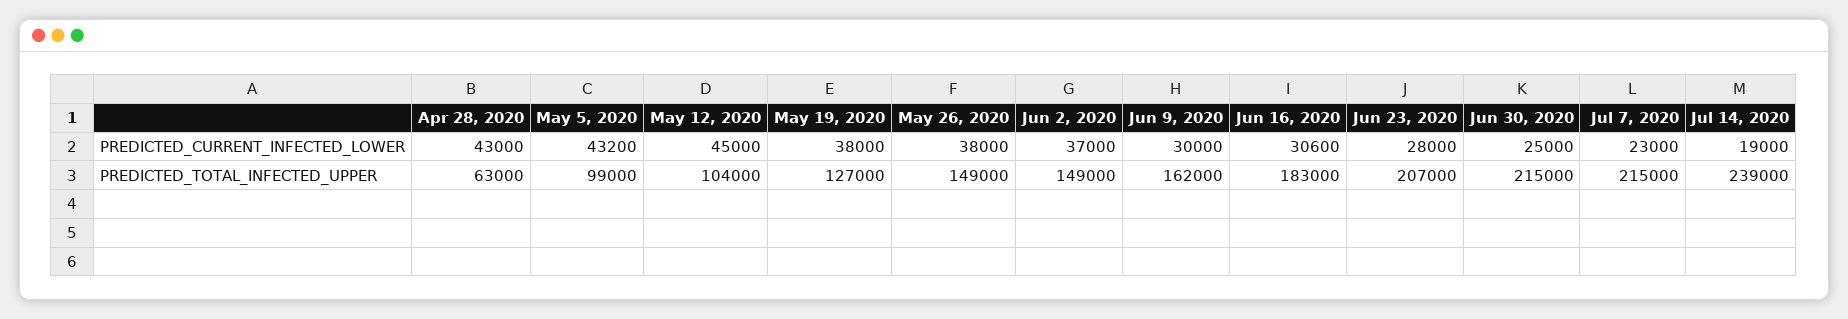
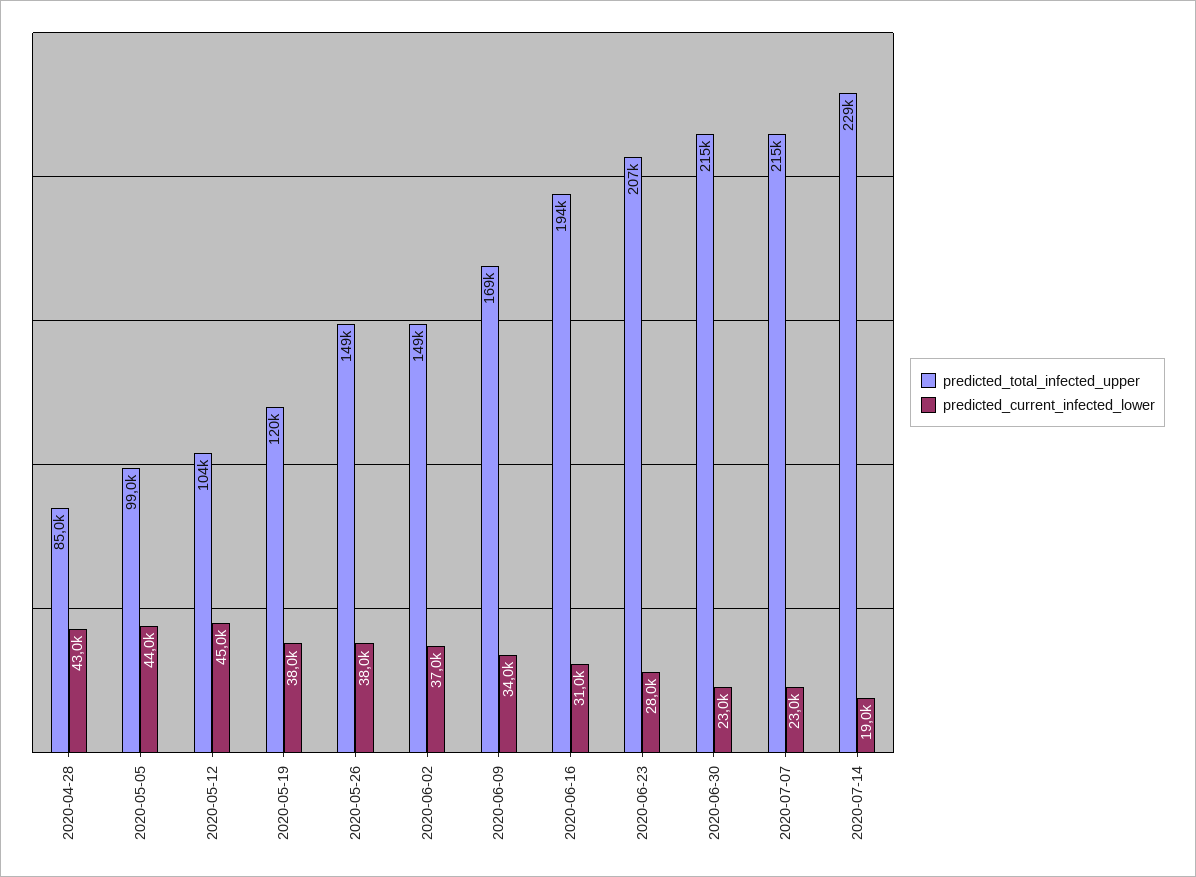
PREDICTED_CURRENT_INFECTED_LOWER, May 5, 2020: 43200 -> 44000
PREDICTED_CURRENT_INFECTED_LOWER, Jun 9, 2020: 30000 -> 34000
PREDICTED_CURRENT_INFECTED_LOWER, Jun 16, 2020: 30600 -> 31000
PREDICTED_CURRENT_INFECTED_LOWER, Jun 30, 2020: 25000 -> 23000
PREDICTED_TOTAL_INFECTED_UPPER, Apr 28, 2020: 63000 -> 85000
PREDICTED_TOTAL_INFECTED_UPPER, May 19, 2020: 127000 -> 120000
PREDICTED_TOTAL_INFECTED_UPPER, Jun 9, 2020: 162000 -> 169000
PREDICTED_TOTAL_INFECTED_UPPER, Jun 16, 2020: 183000 -> 194000
PREDICTED_TOTAL_INFECTED_UPPER, Jul 14, 2020: 239000 -> 229000

